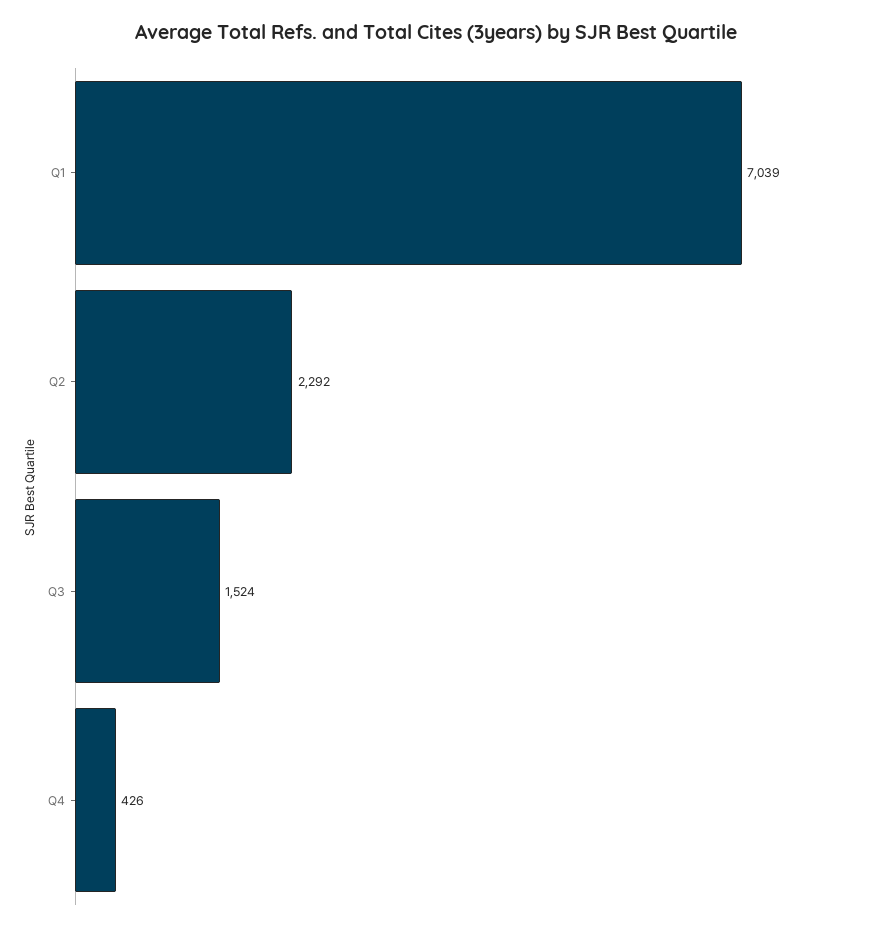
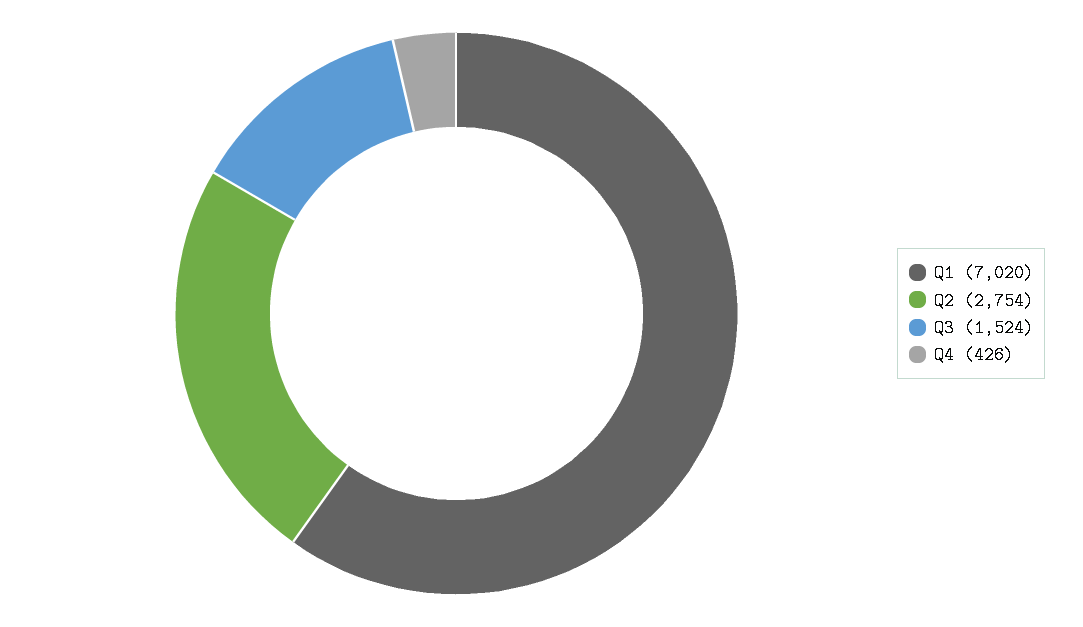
Q1: 7039 -> 7020
Q2: 2292 -> 2754

